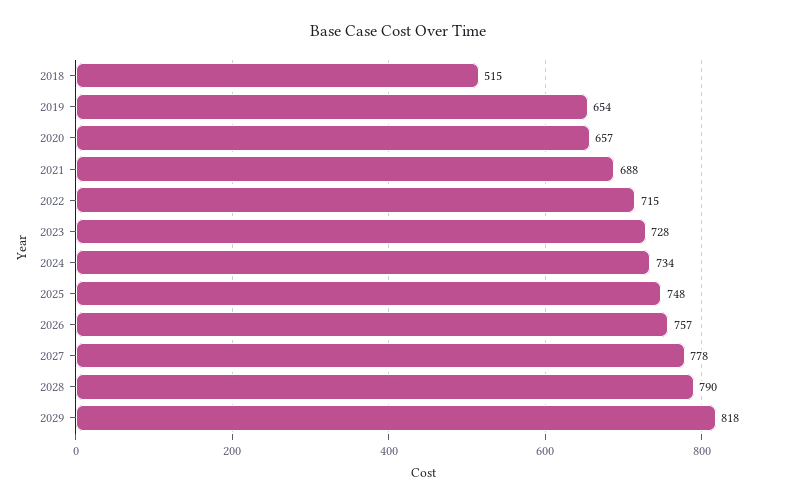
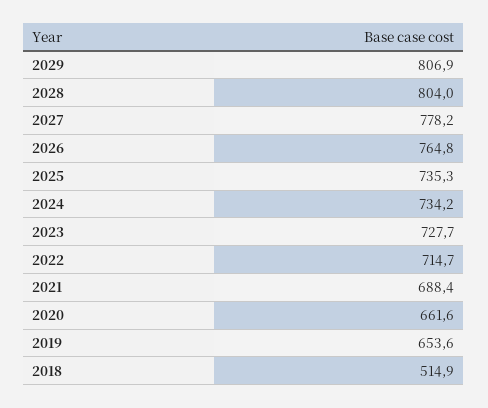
2020: 657 -> 661.6
2025: 748 -> 735.3
2026: 757 -> 764.8
2028: 790 -> 804
2029: 818 -> 806.9

